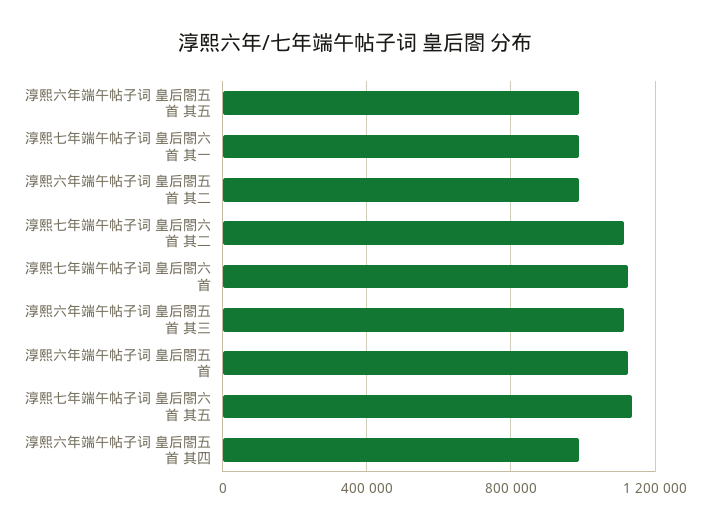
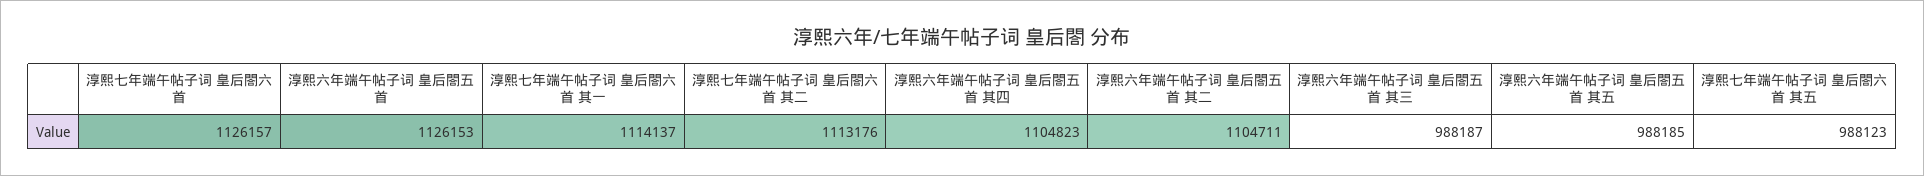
淳熙七年端午帖子词 皇后閤六首 其一: 1000000 -> 1114137
淳熙六年端午帖子词 皇后閤五首 其二: 1000000 -> 1104711
淳熙六年端午帖子词 皇后閤五首 其三: 1100000 -> 988187
淳熙七年端午帖子词 皇后閤六首 其五: 1150000 -> 988123
淳熙六年端午帖子词 皇后閤五首 其四: 1000000 -> 1104823

